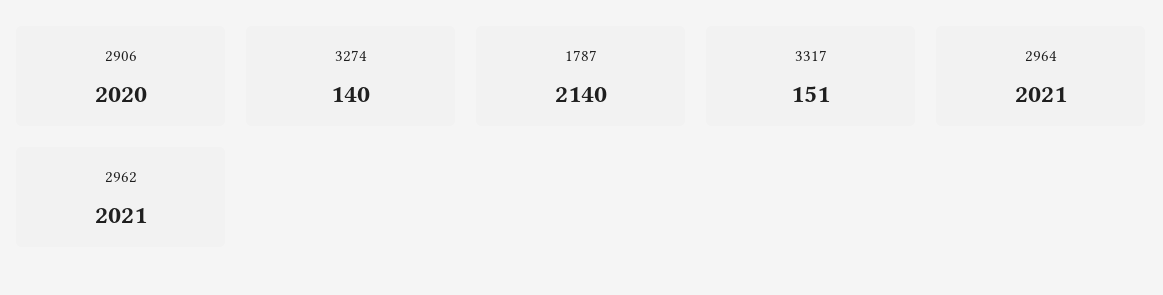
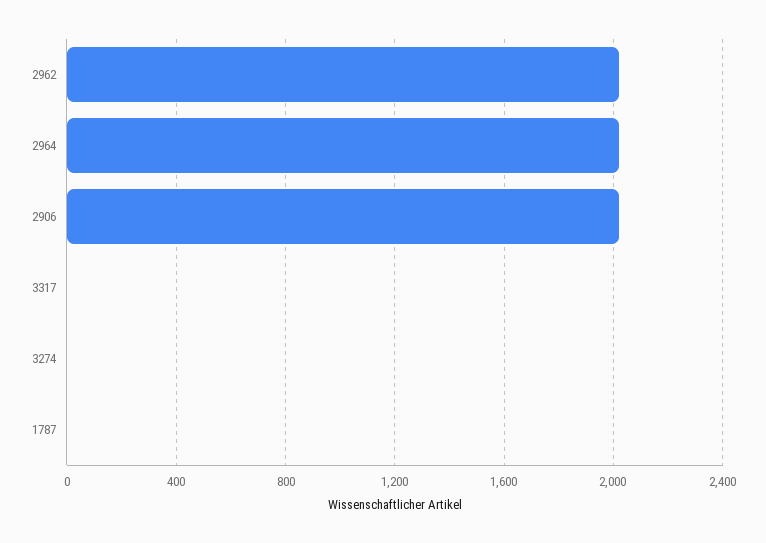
3274: 140 -> 0
1787: 2140 -> 0
3317: 151 -> 0

